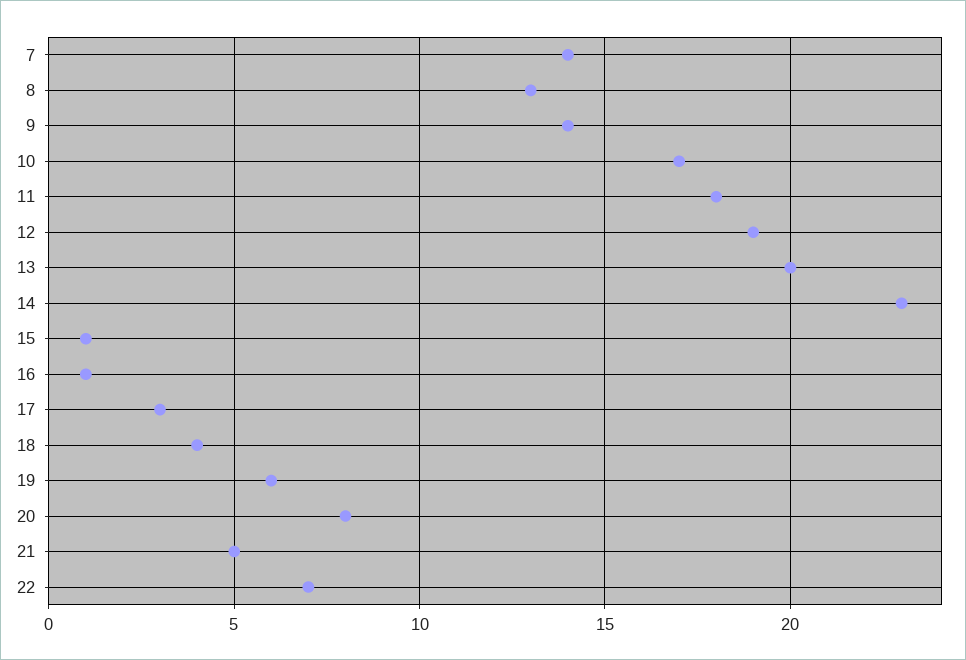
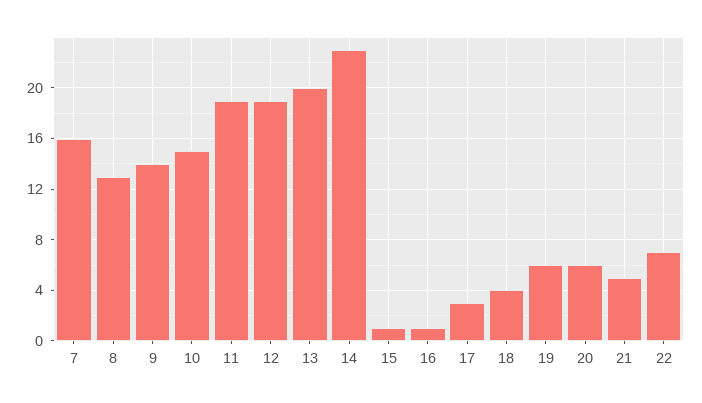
7: 14 -> 16
10: 17 -> 15
11: 18 -> 19
20: 8 -> 6

